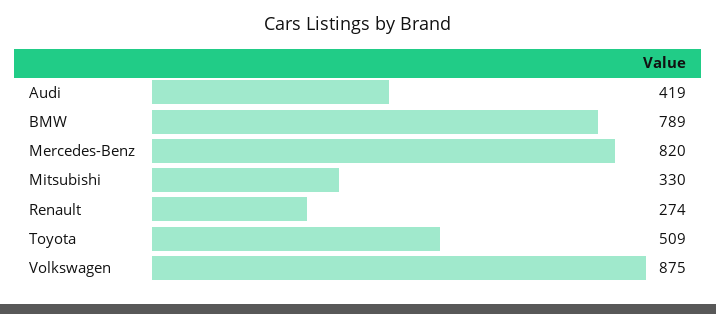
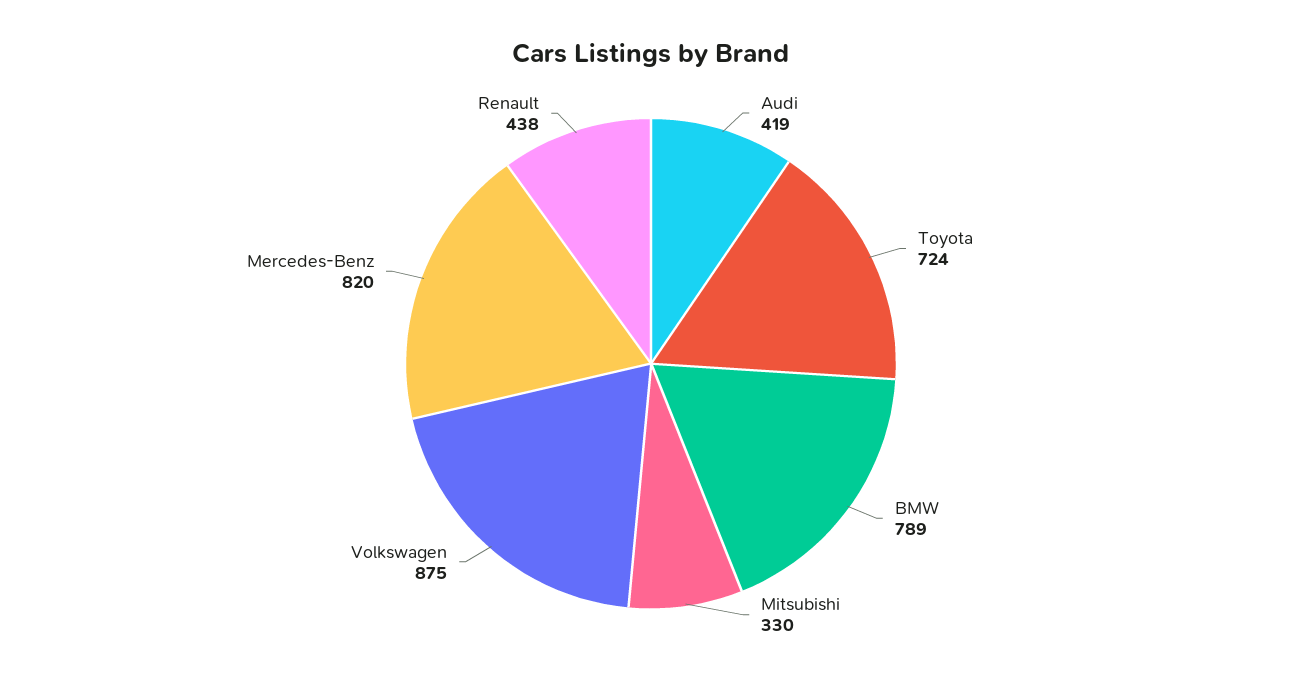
Renault: 274 -> 438
Toyota: 509 -> 724

